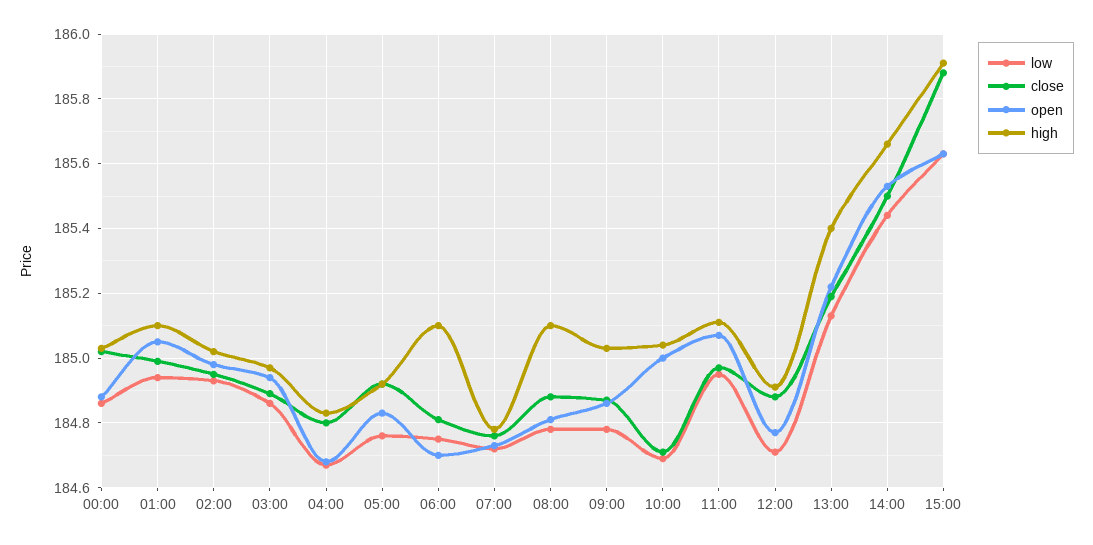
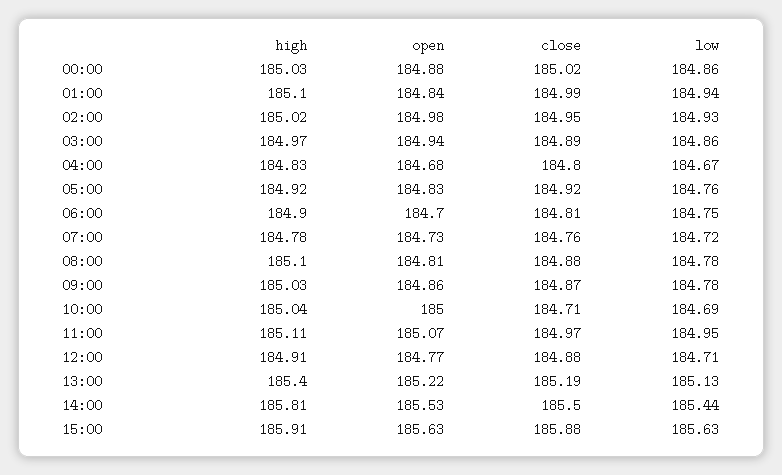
open, 01:00: 185.05 -> 184.84
high, 06:00: 185.1 -> 184.9
high, 14:00: 185.65 -> 185.81

